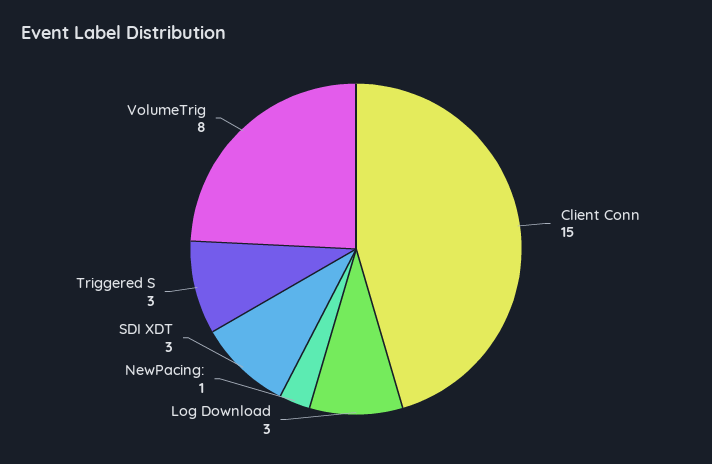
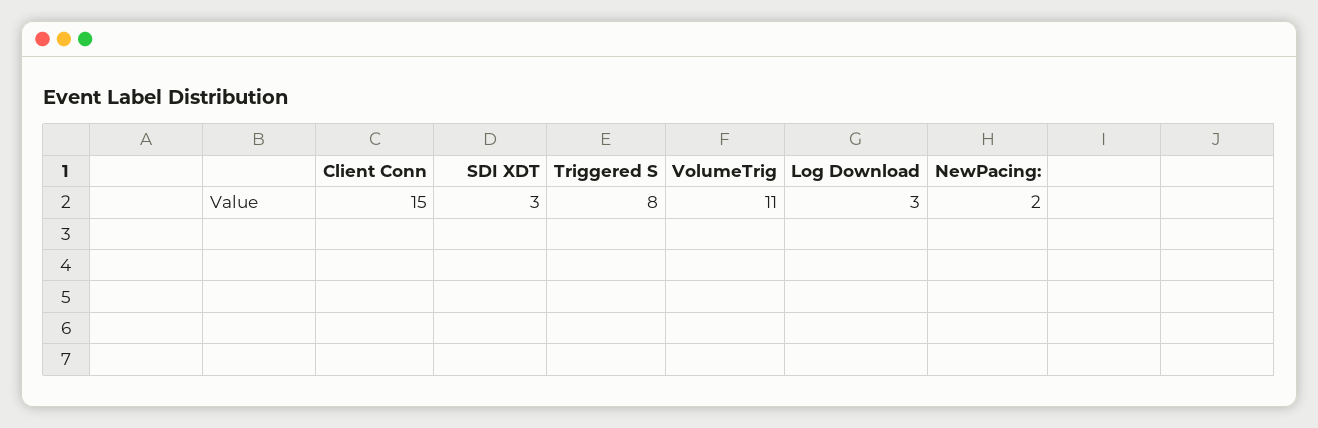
NewPacing:: 1 -> 2
Triggered S: 3 -> 8
VolumeTrig: 8 -> 11

